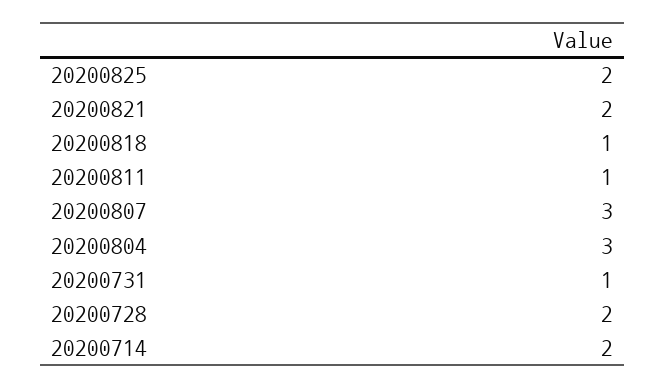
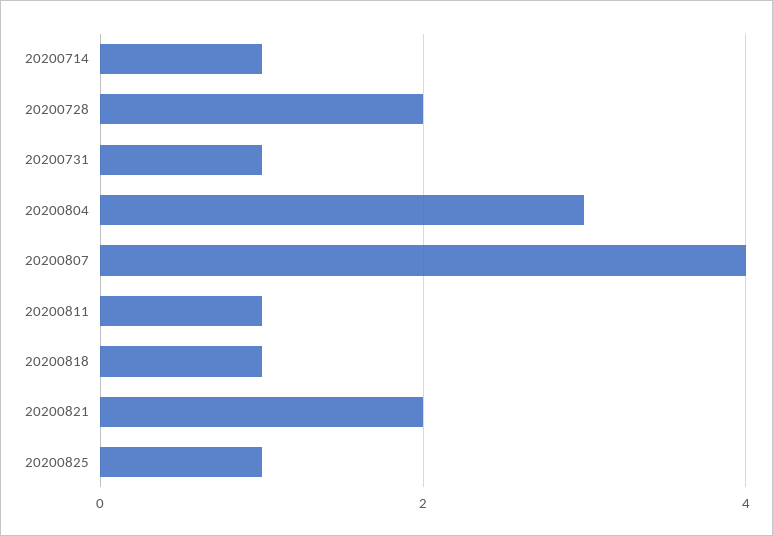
20200825: 2 -> 1
20200807: 3 -> 4
20200714: 2 -> 1

